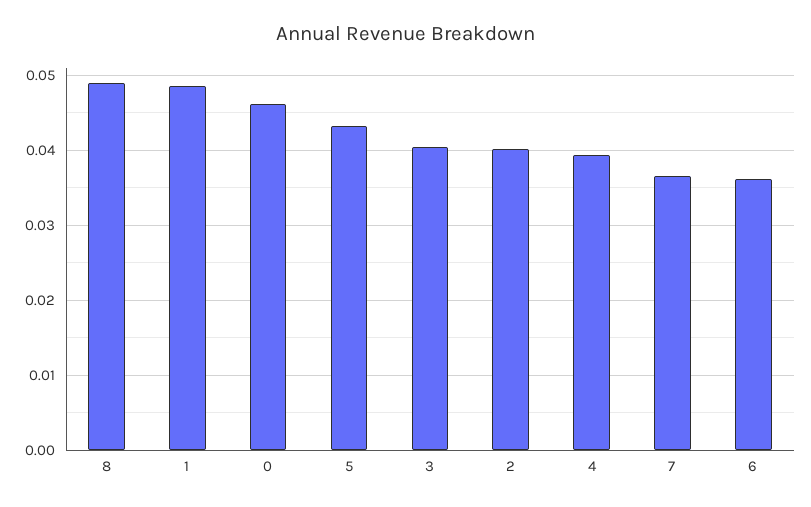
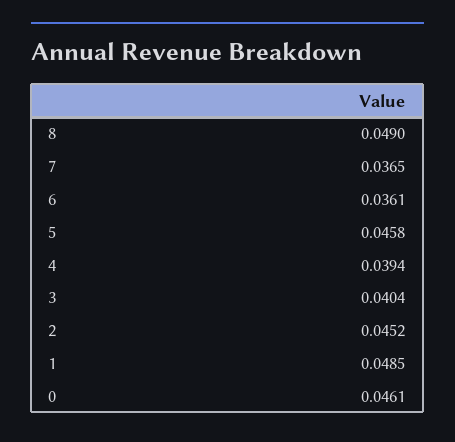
5: 0.043 -> 0.0458
2: 0.04 -> 0.0452

